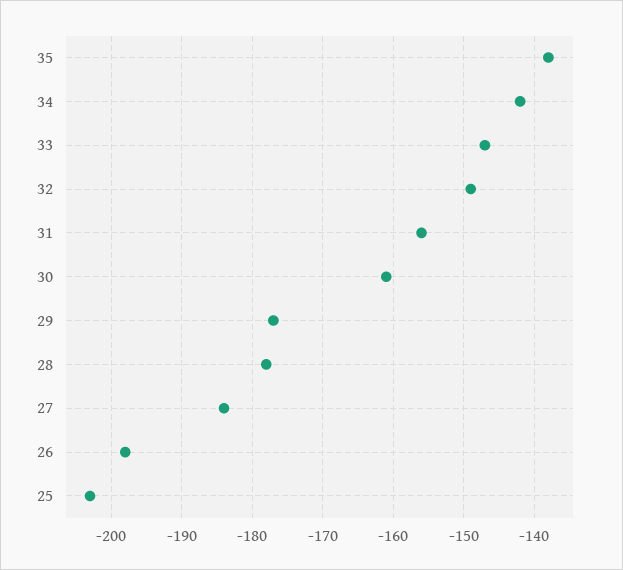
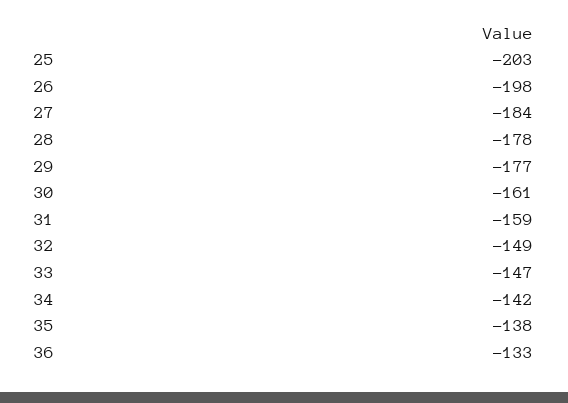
31: -156 -> -159
36: none -> -133

